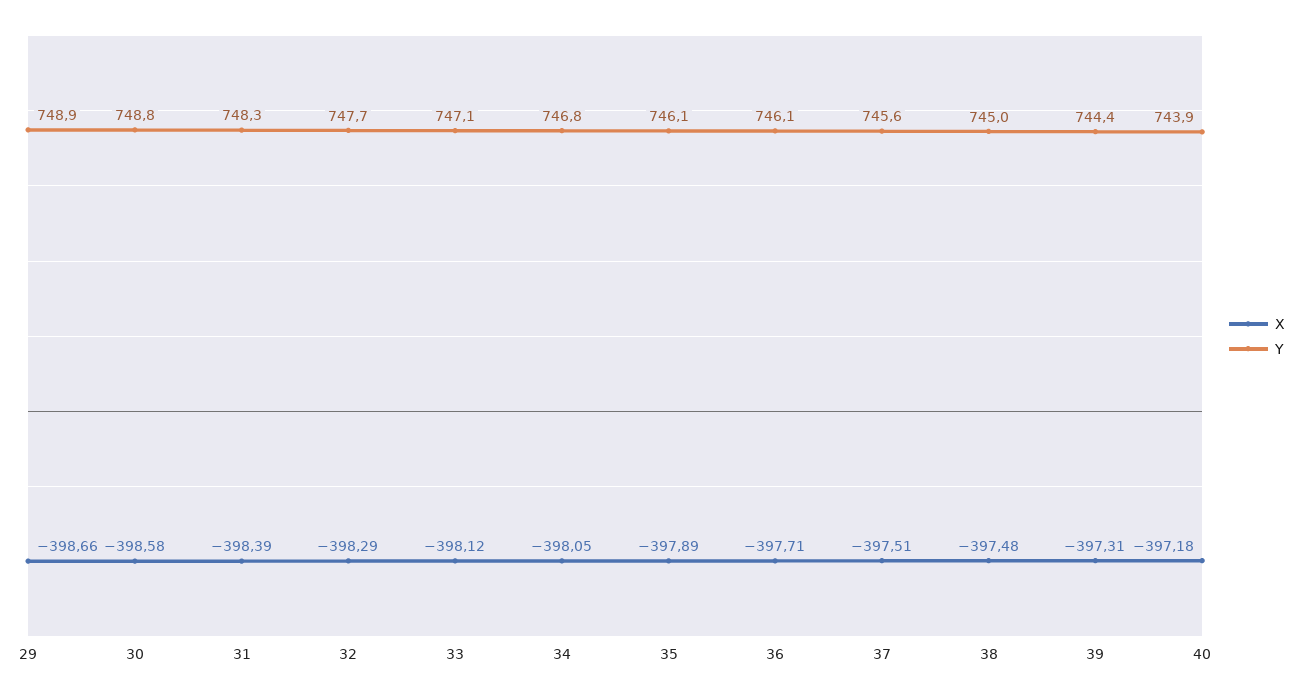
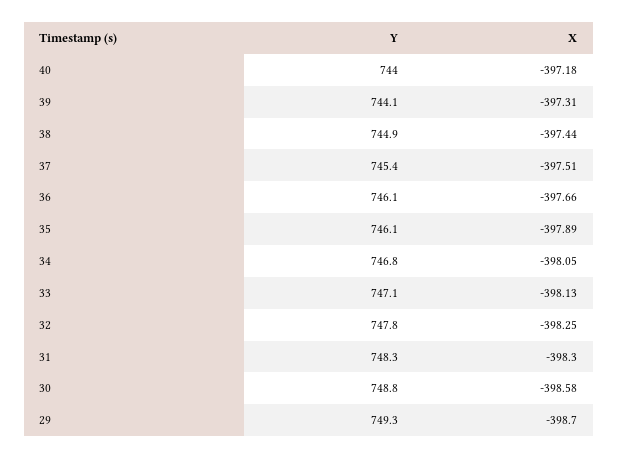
X, 29: -398.66 -> -398.7
Y, 29: 748.9 -> 749.3
X, 31: -398.39 -> -398.3
X, 32: -398.29 -> -398.25
Y, 32: 747.7 -> 747.8
X, 33: -398.12 -> -398.13
X, 36: -397.71 -> -397.66
Y, 37: 745.6 -> 745.4
X, 38: -397.48 -> -397.44
Y, 38: 745 -> 744.9
Y, 39: 744.4 -> 744.1
Y, 40: 743.9 -> 744

